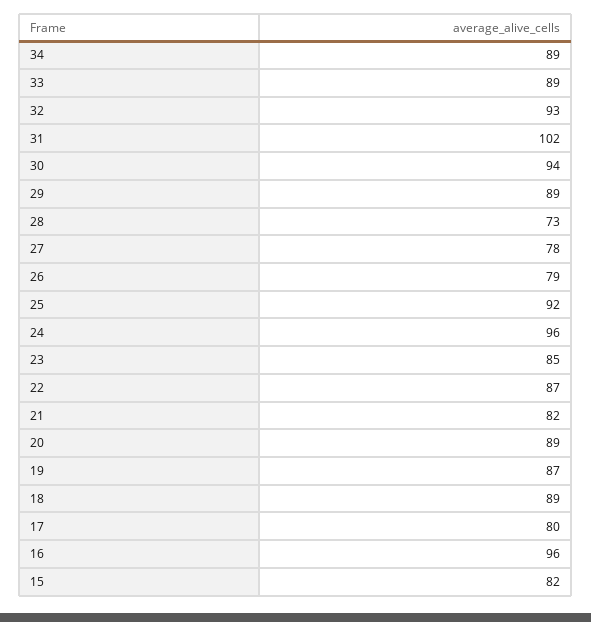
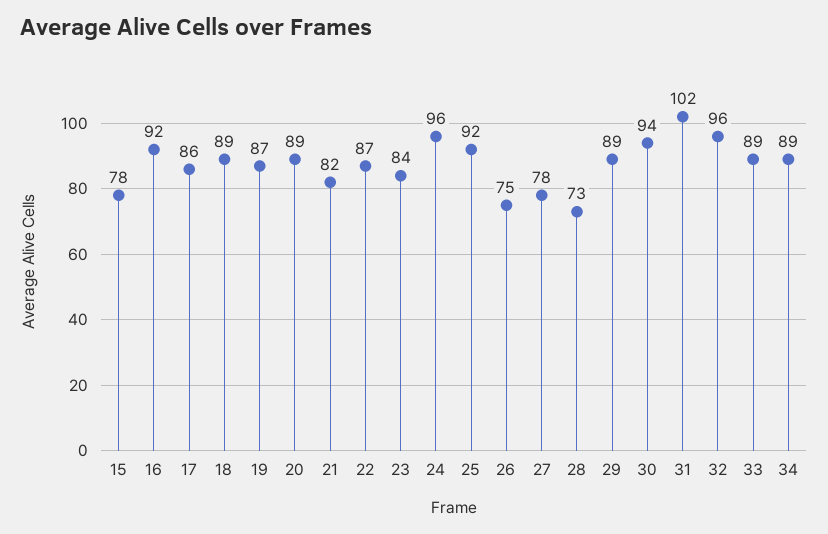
32: 93 -> 96
26: 79 -> 75
23: 85 -> 84
17: 80 -> 86
16: 96 -> 92
15: 82 -> 78

